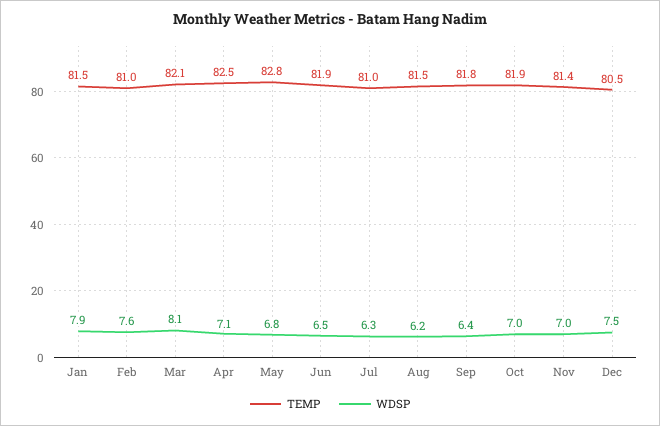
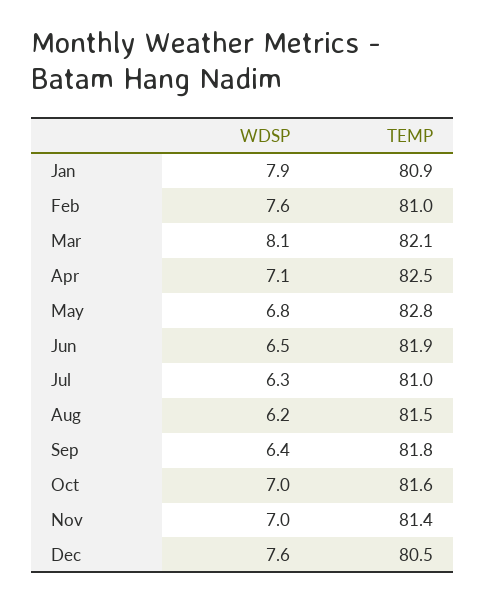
TEMP, Jan: 81.5 -> 80.9
TEMP, Oct: 81.9 -> 81.6
WDSP, Dec: 7.5 -> 7.6

